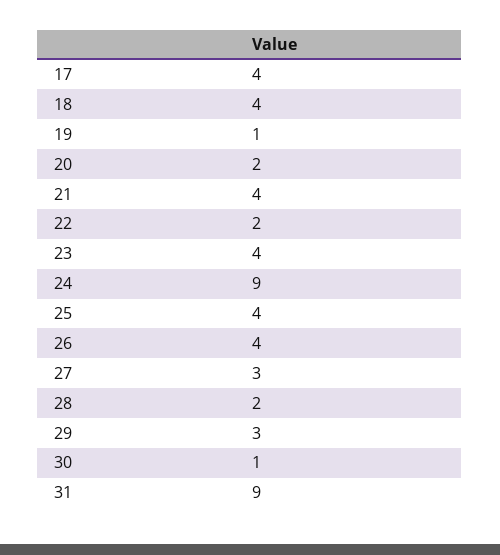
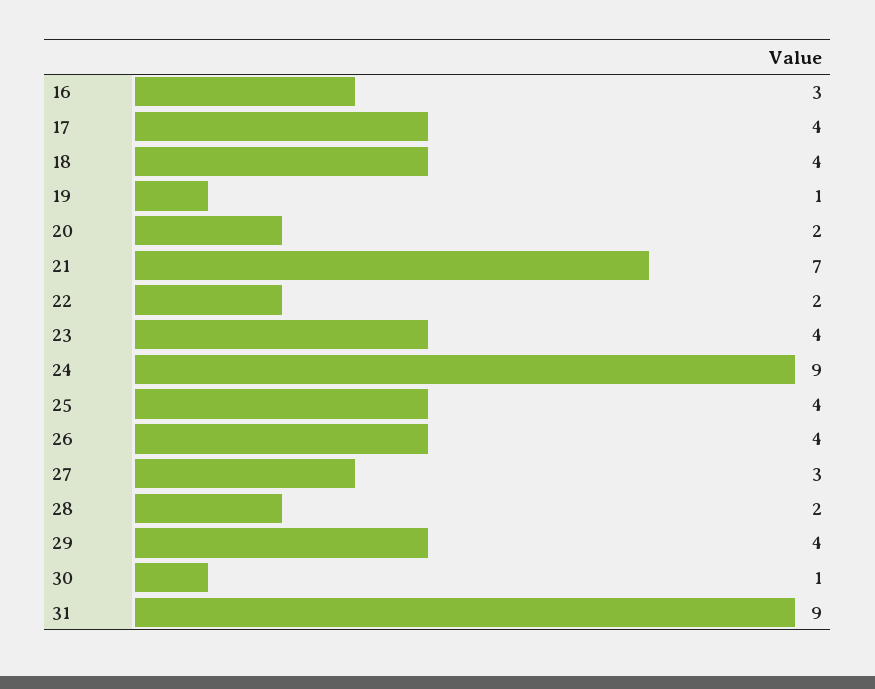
21: 4 -> 7
29: 3 -> 4
16: none -> 3

